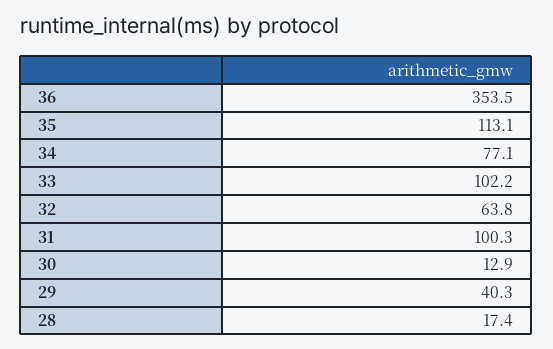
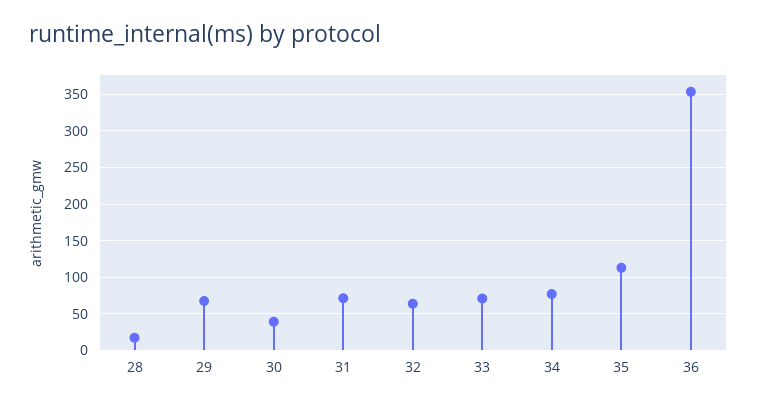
33: 102.2 -> 70
31: 100.3 -> 70
30: 12.9 -> 40
29: 40.3 -> 70

